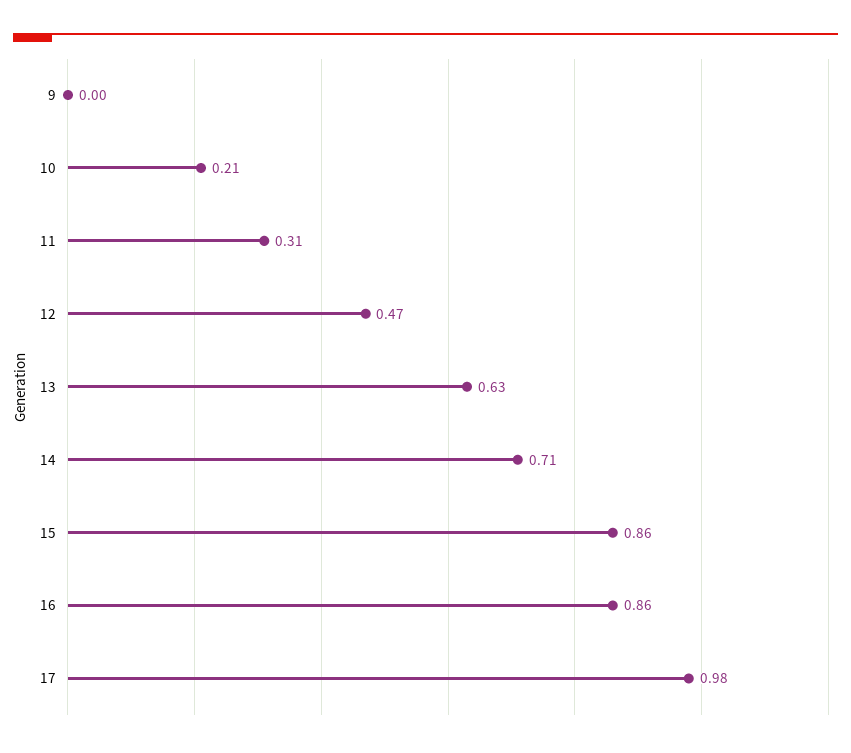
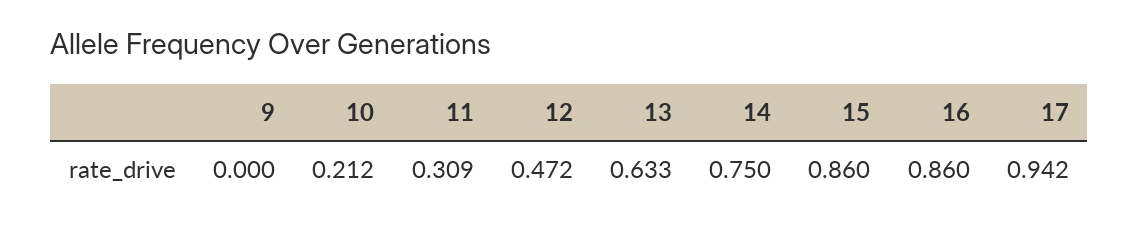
14: 0.71 -> 0.75
17: 0.98 -> 0.942

